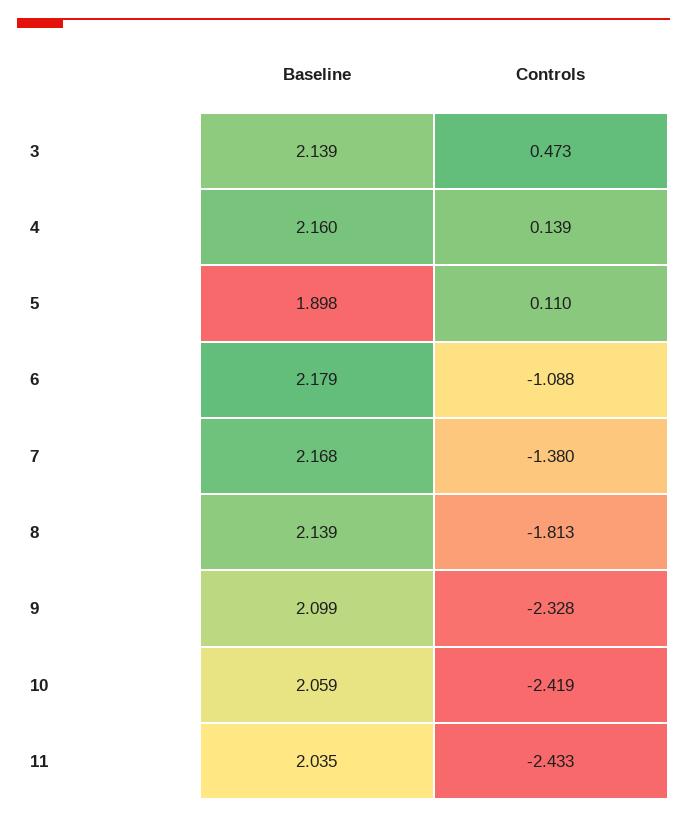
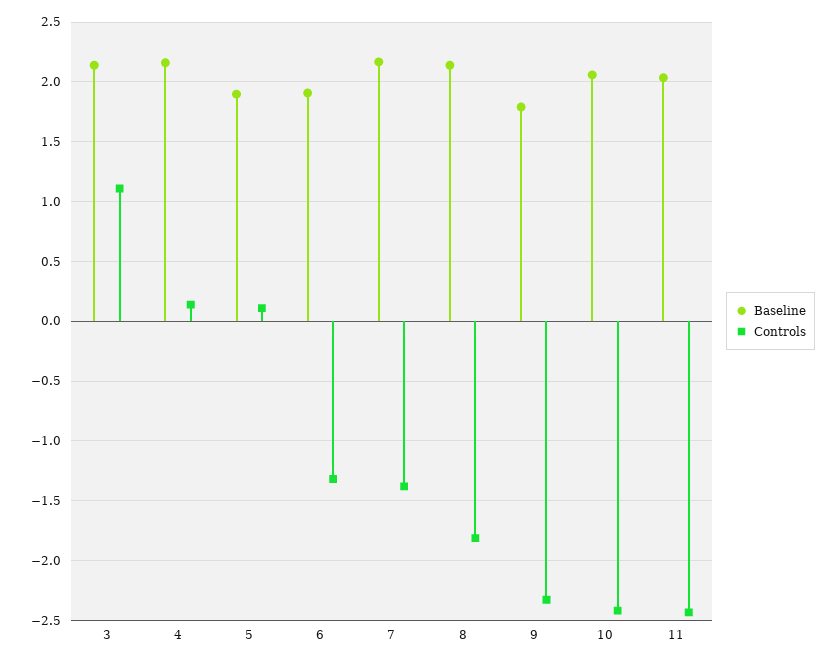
Controls, 3: 0.473 -> 1.1
Baseline, 6: 2.179 -> 1.9
Controls, 6: -1.088 -> -1.3
Baseline, 9: 2.099 -> 1.8

